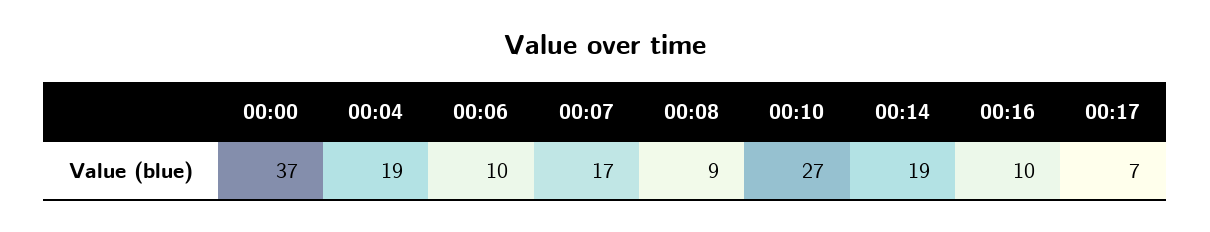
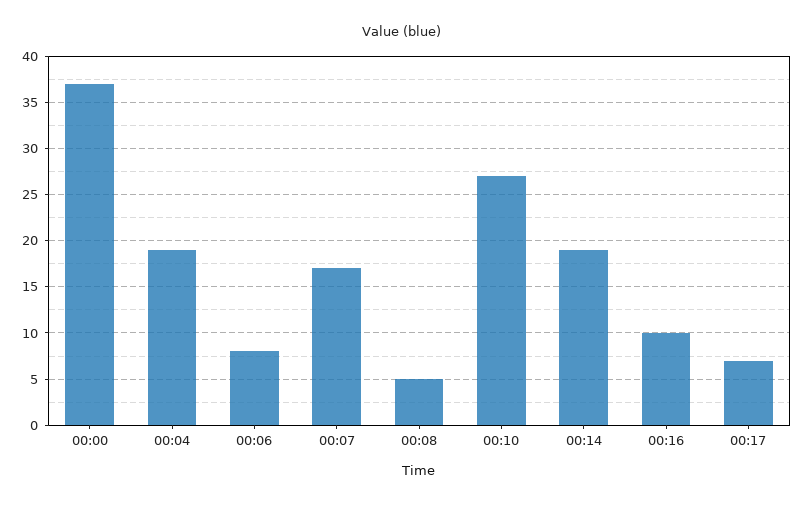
00:06: 10 -> 8
00:08: 9 -> 5

